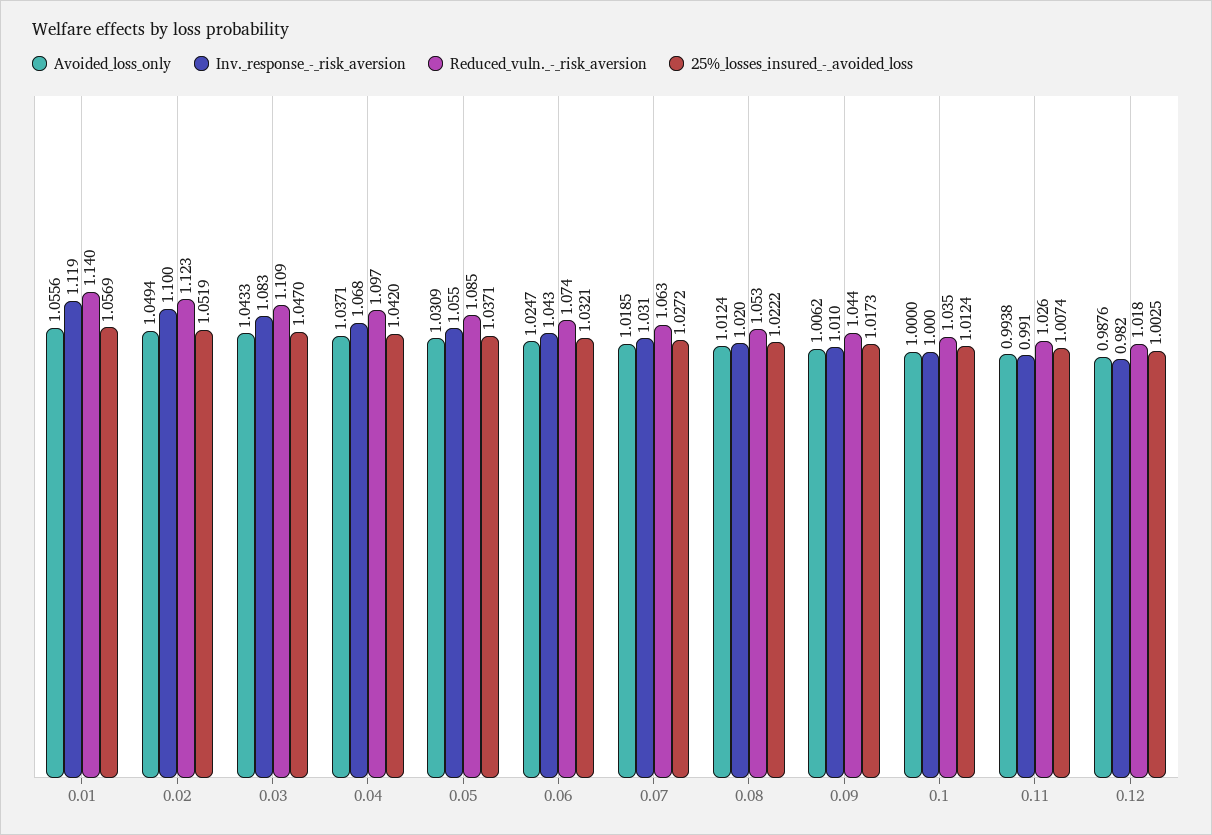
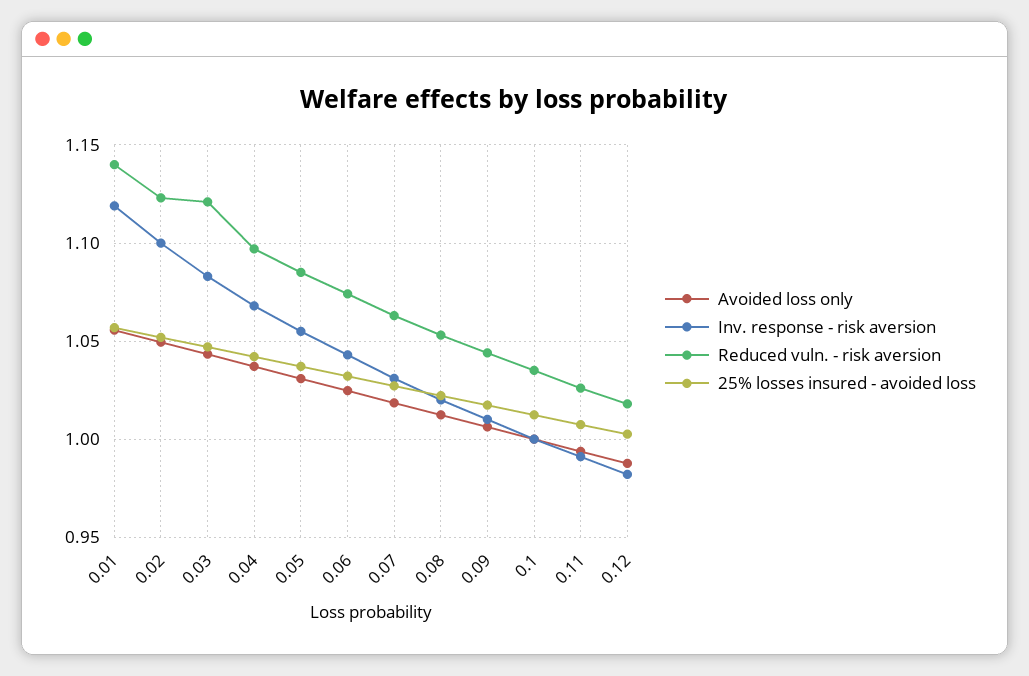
Reduced_vuln._-_risk_aversion, 0.03: 1.109 -> 1.12

